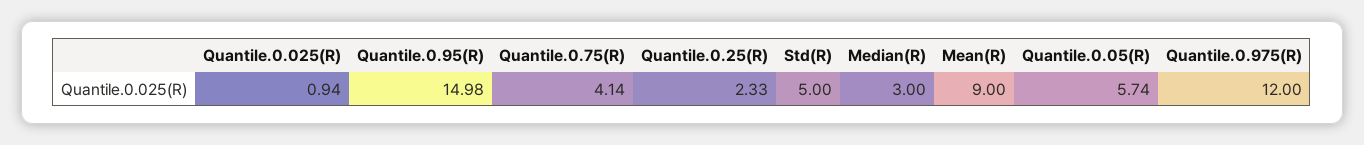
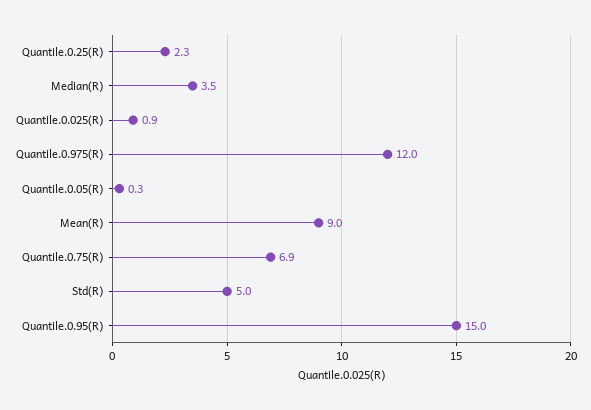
Quantile.0.75(R): 4.14 -> 6.9
Median(R): 3 -> 3.5
Quantile.0.05(R): 5.74 -> 0.3

